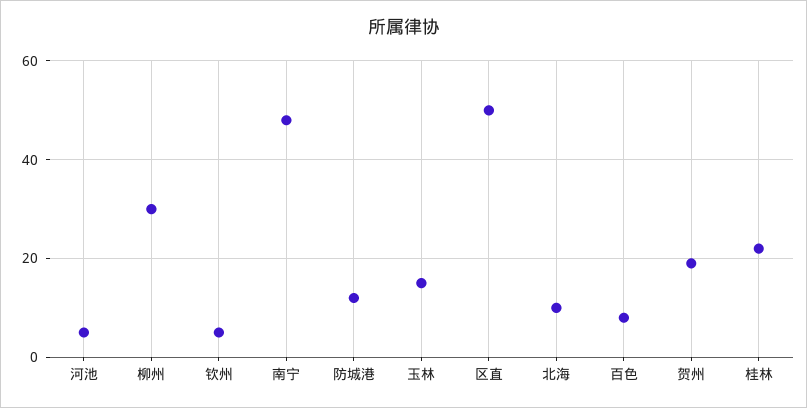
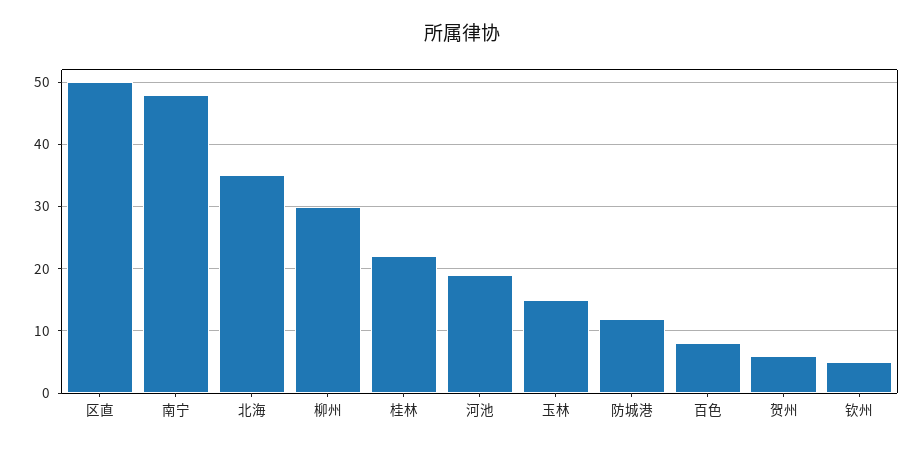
河池: 5 -> 19
北海: 10 -> 35
贺州: 20 -> 6

